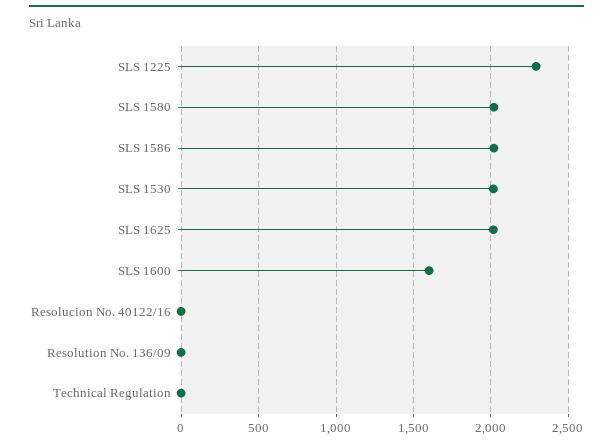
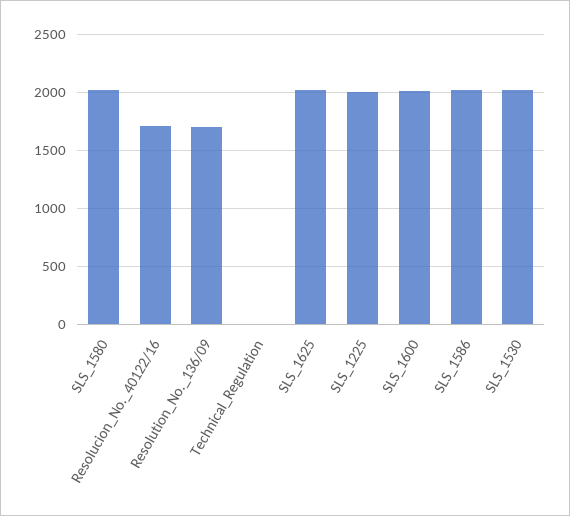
SLS 1225: 2300 -> 2000
SLS 1600: 1600 -> 2000
Resolucion No. 40122/16: 0 -> 1700
Resolution No. 136/09: 0 -> 1700

